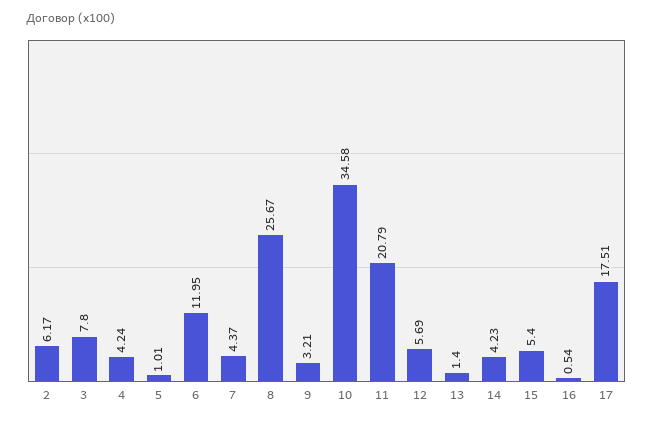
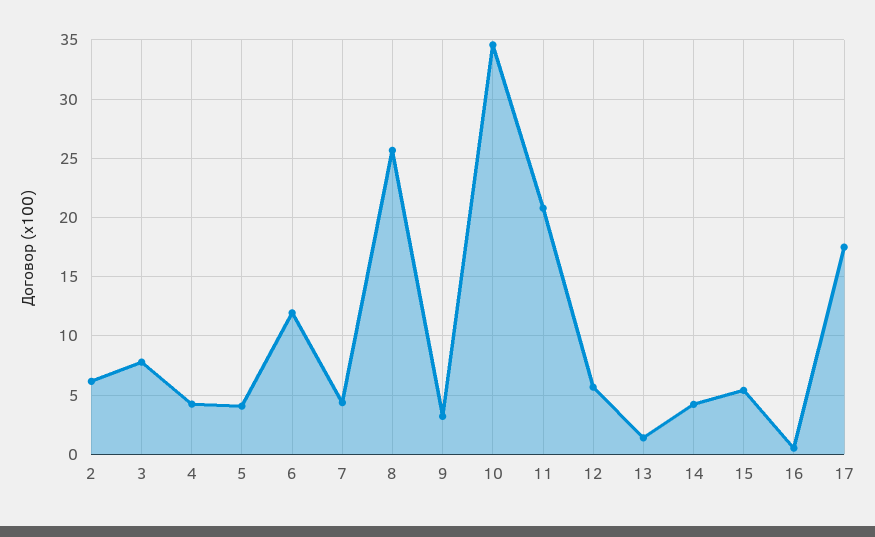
5: 1.01 -> 4

